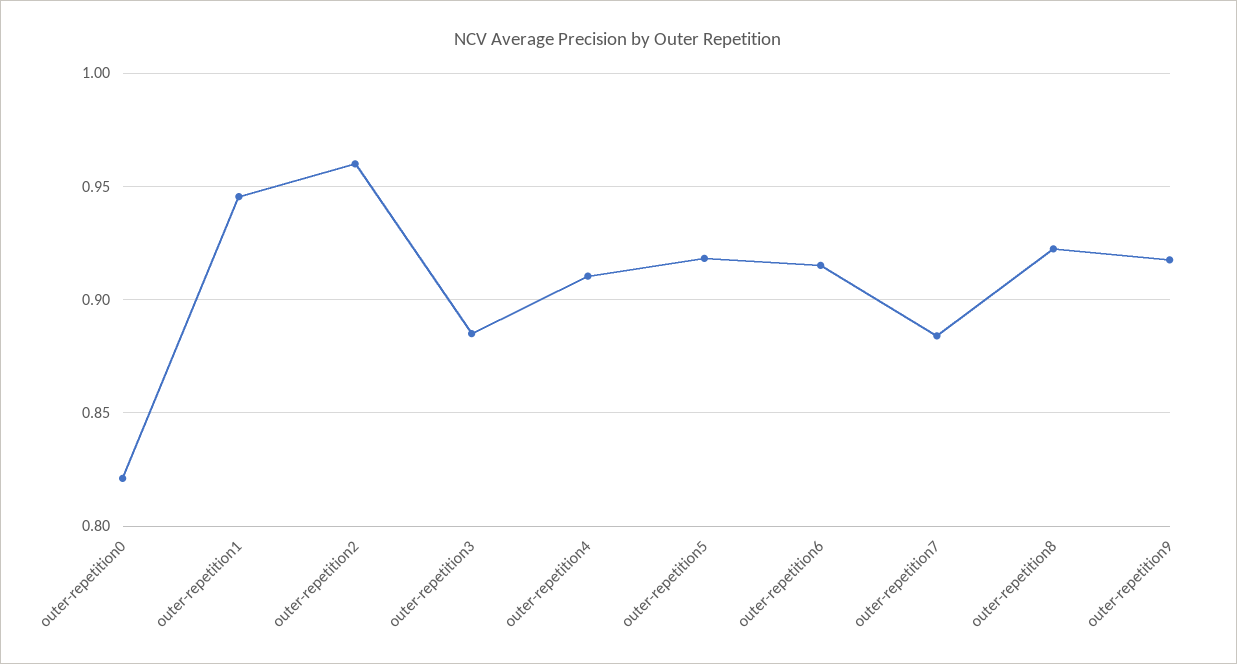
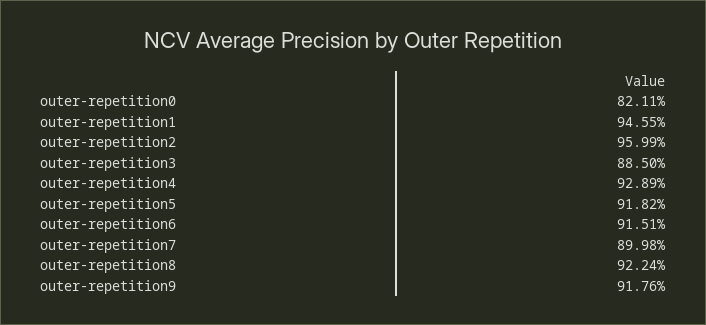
outer-repetition4: 0.91 -> 0.9289
outer-repetition7: 0.885 -> 0.8998

